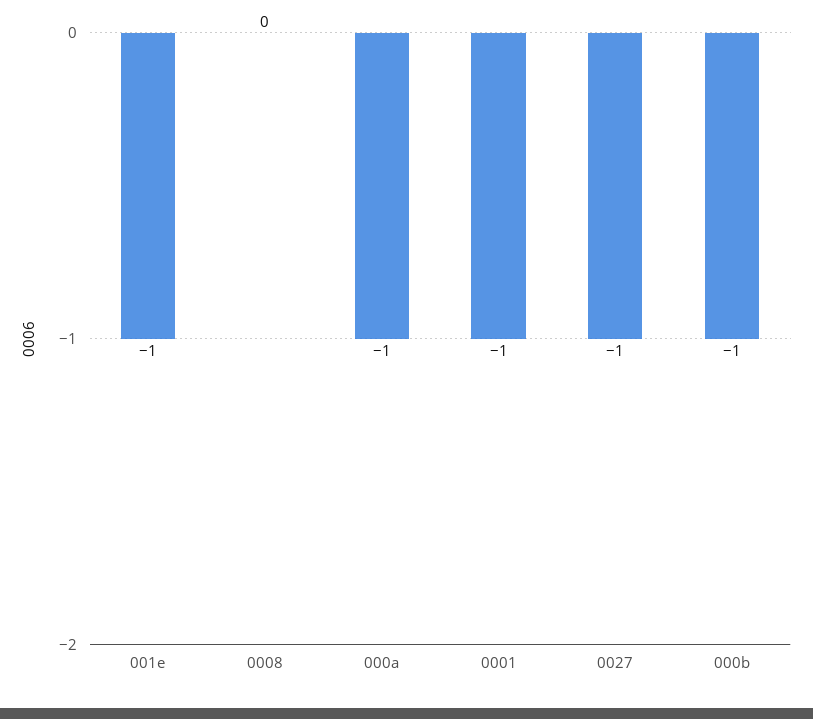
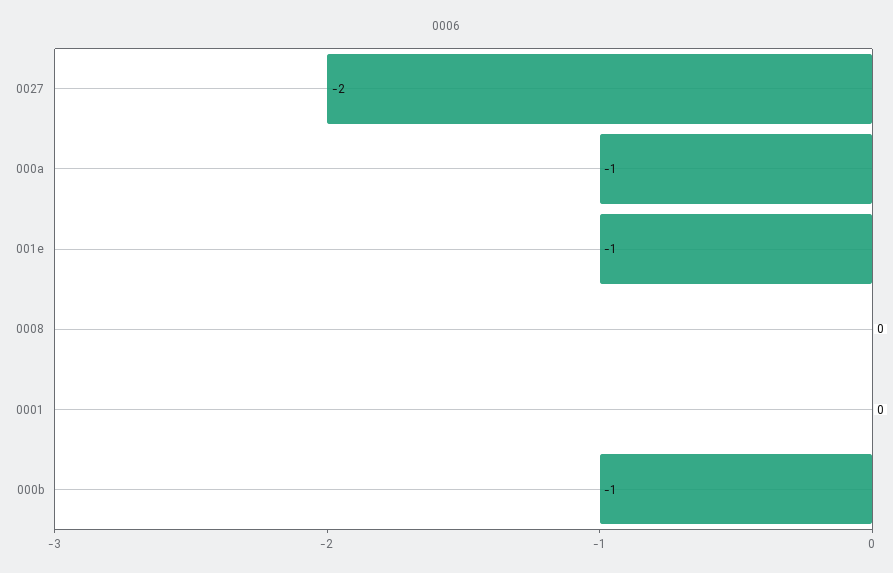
0001: -1 -> 0
0027: -1 -> -2

